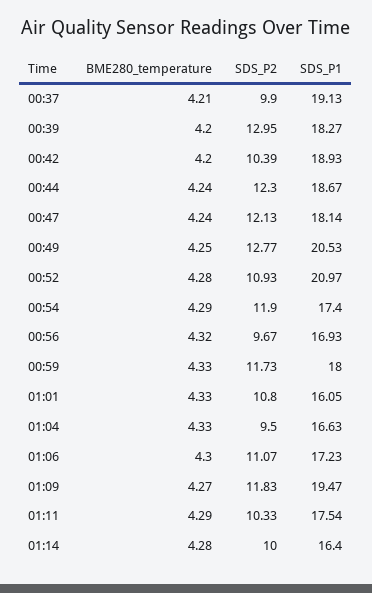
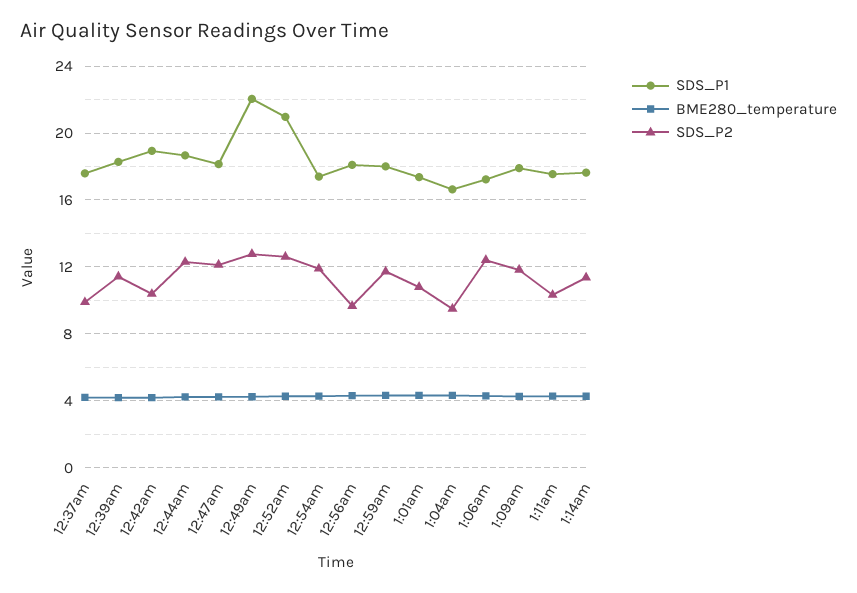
SDS_P1, 00:37: 19.13 -> 17.5
SDS_P2, 00:39: 12.95 -> 11.5
SDS_P1, 00:49: 20.53 -> 22
SDS_P2, 00:52: 10.93 -> 12.5
SDS_P1, 00:56: 16.93 -> 18
SDS_P1, 01:01: 16.05 -> 17.5
SDS_P2, 01:06: 11.07 -> 12.5
SDS_P1, 01:09: 19.47 -> 18
SDS_P2, 01:14: 10 -> 11.5
SDS_P1, 01:14: 16.4 -> 17.5

